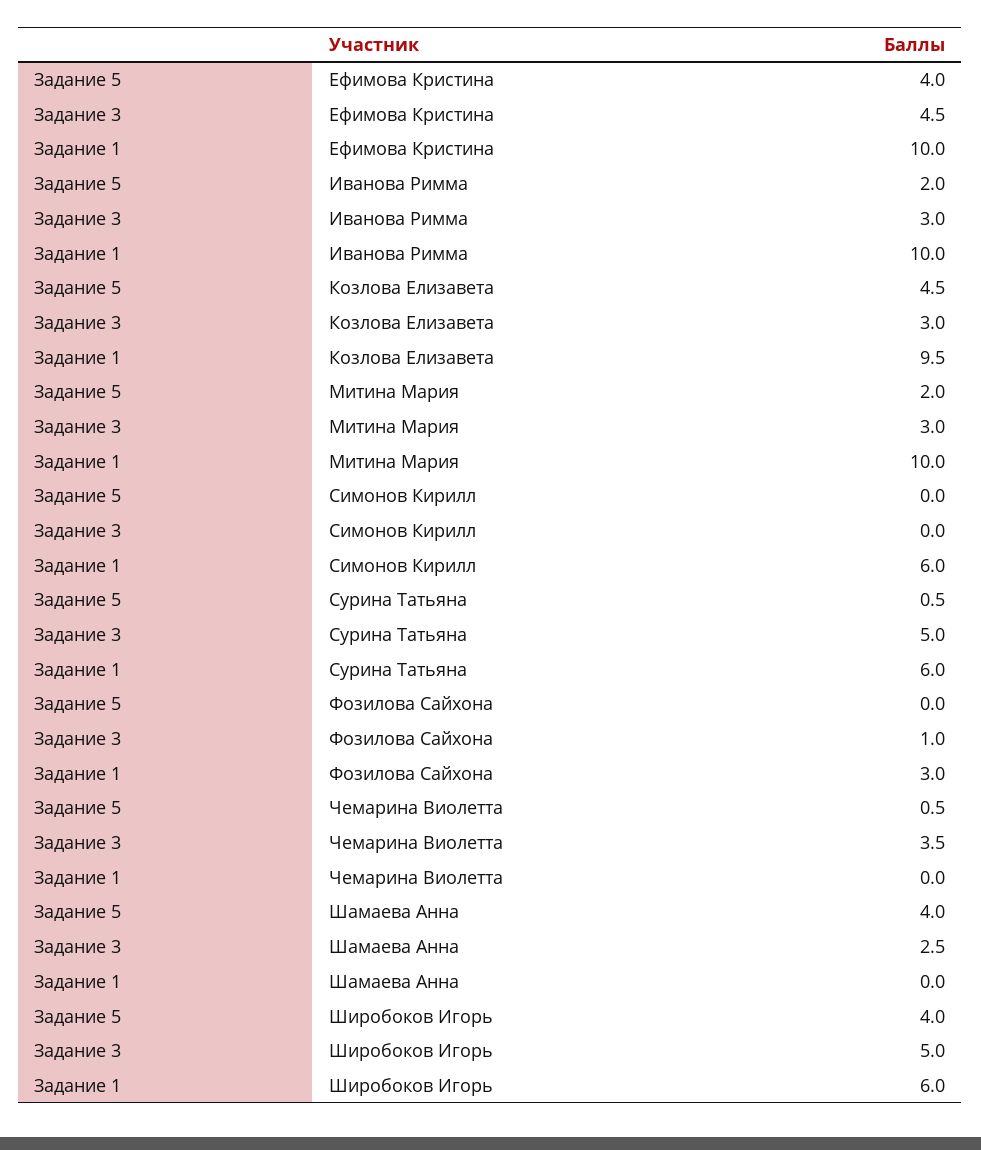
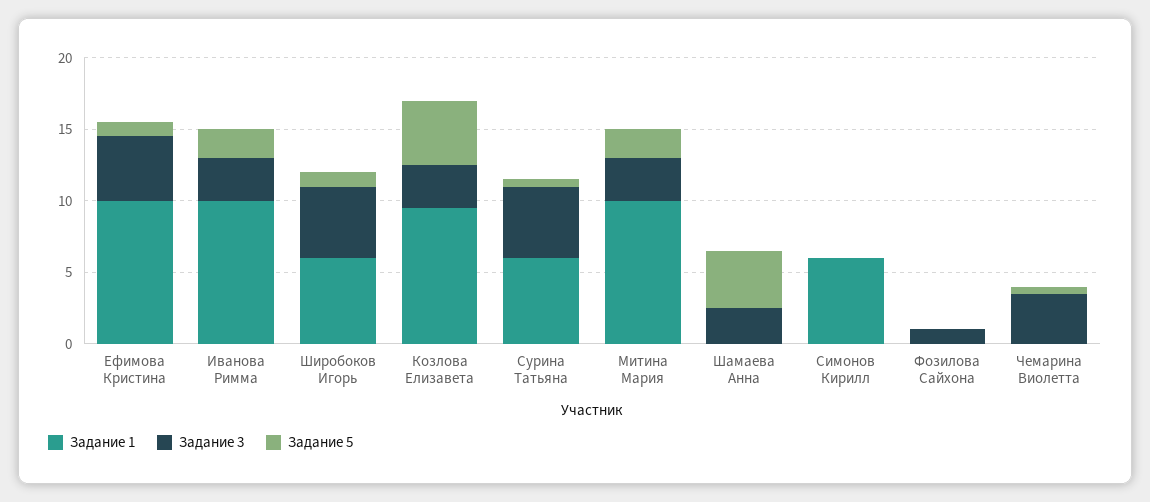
Задание 5, Ефимова Кристина: 4 -> 1
Задание 1, Фозилова Сайхона: 3 -> 0
Задание 5, Широбоков Игорь: 4 -> 1

